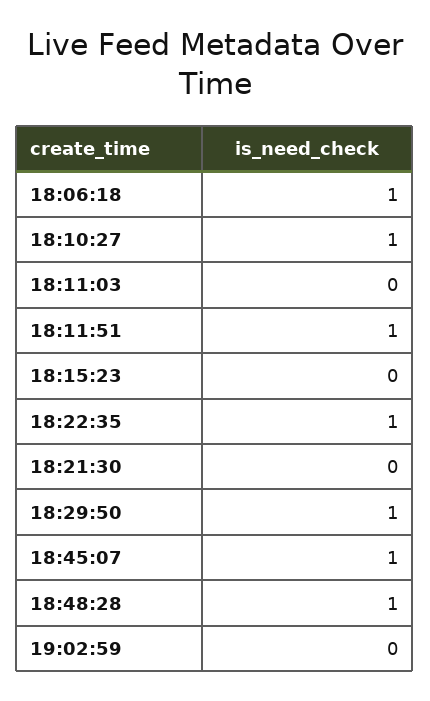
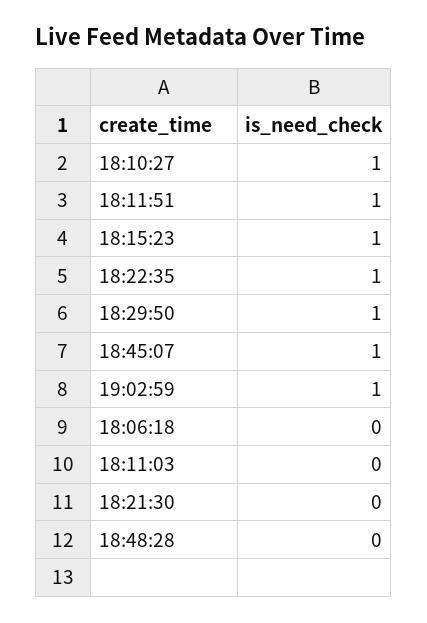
18:06:18: 1 -> 0
18:15:23: 0 -> 1
18:48:28: 1 -> 0
19:02:59: 0 -> 1

